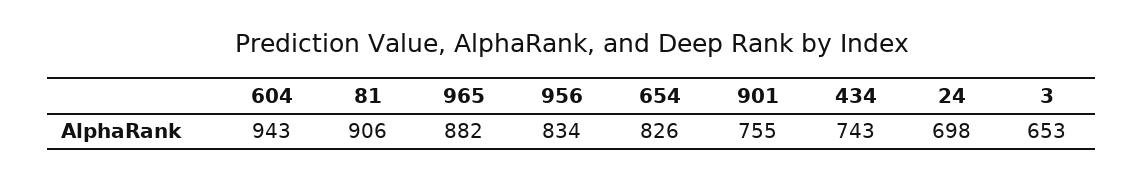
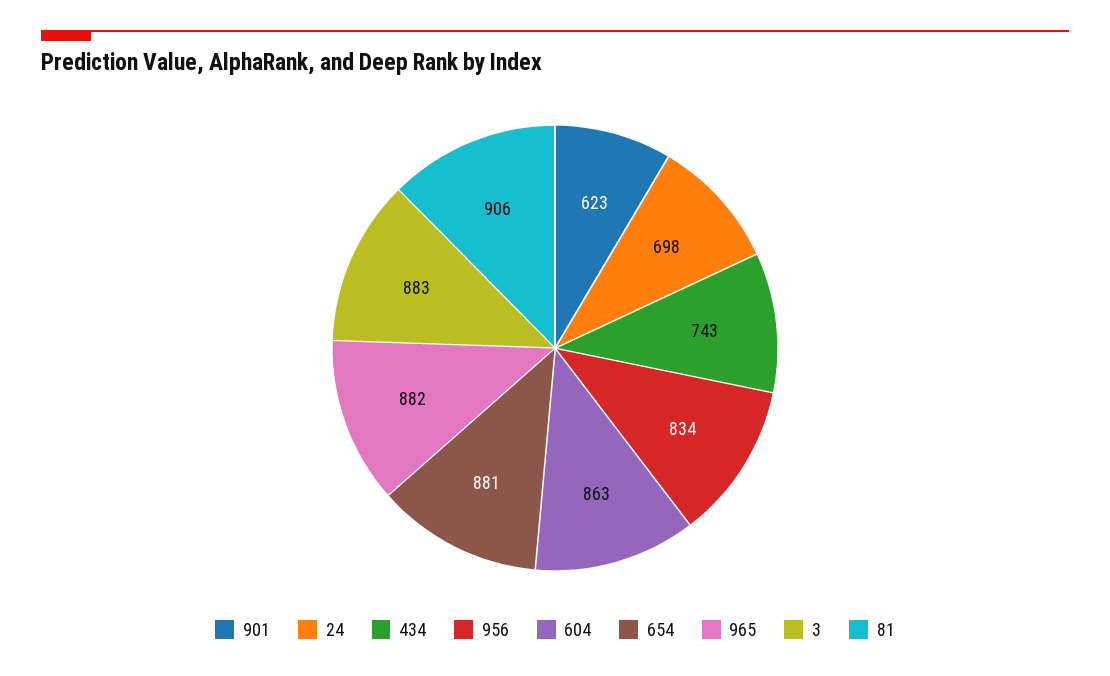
604: 943 -> 863
654: 826 -> 881
901: 755 -> 623
3: 653 -> 883

